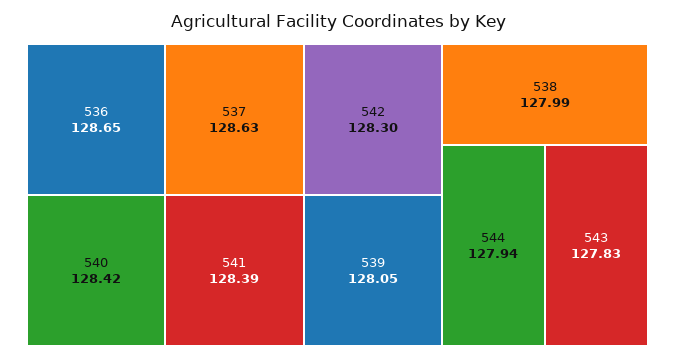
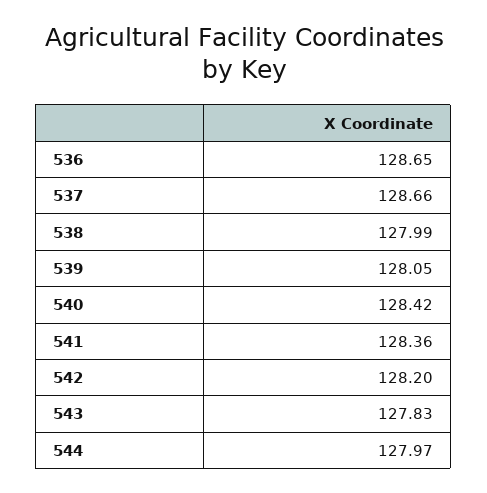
537: 128.63 -> 128.66
541: 128.39 -> 128.36
542: 128.3 -> 128.2
544: 127.94 -> 127.97

